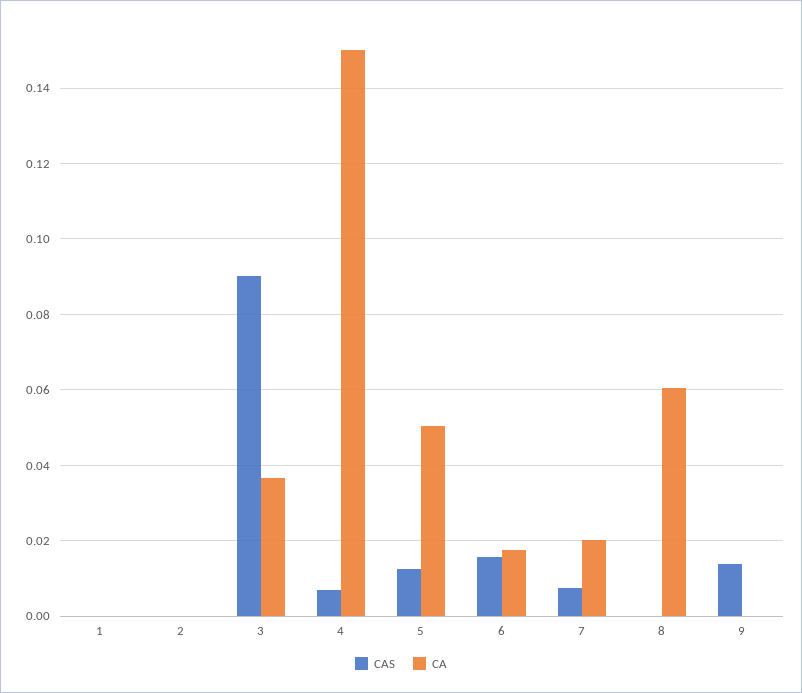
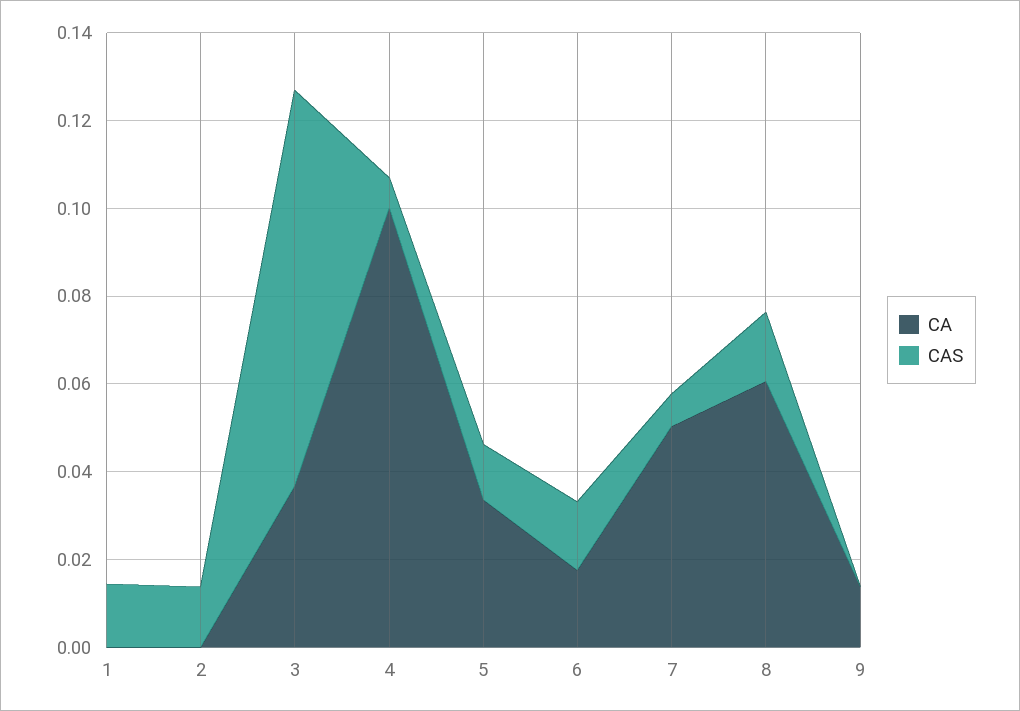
CAS, 1: 0 -> 0.015
CAS, 2: 0 -> 0.015
CA, 4: 0.15 -> 0.1
CA, 5: 0.05 -> 0.035
CA, 7: 0.02 -> 0.05
CAS, 8: 0 -> 0.015
CAS, 9: 0.014 -> 0
CA, 9: 0 -> 0.015

